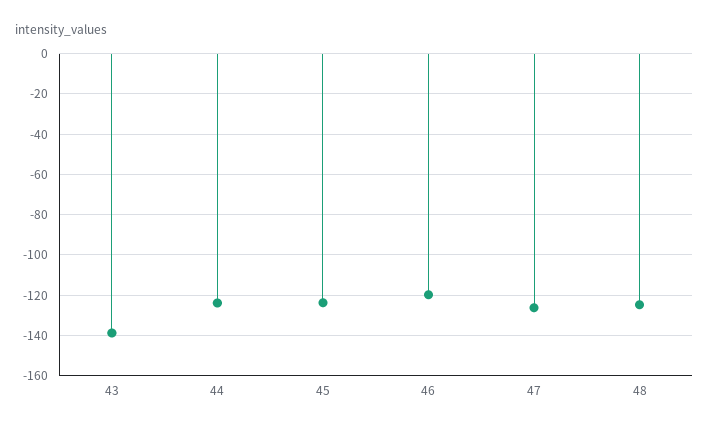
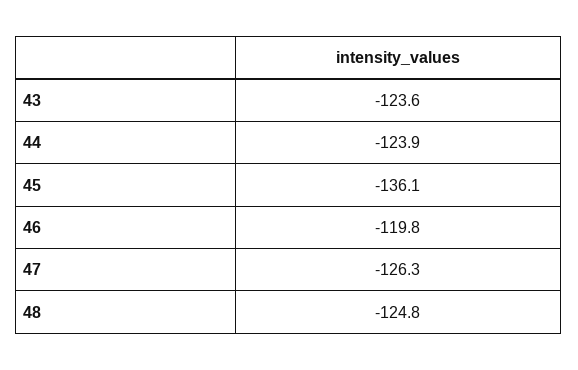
43: -140 -> -123.6
45: -125 -> -136.1

